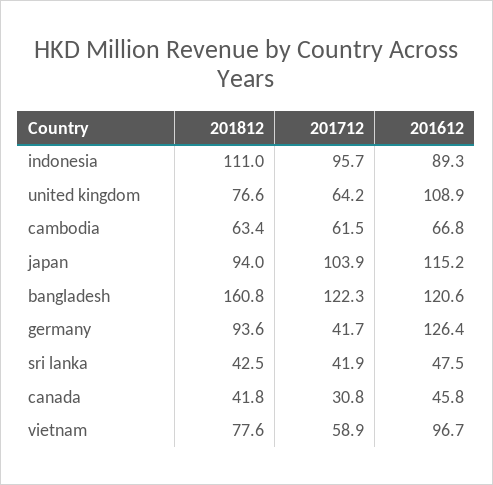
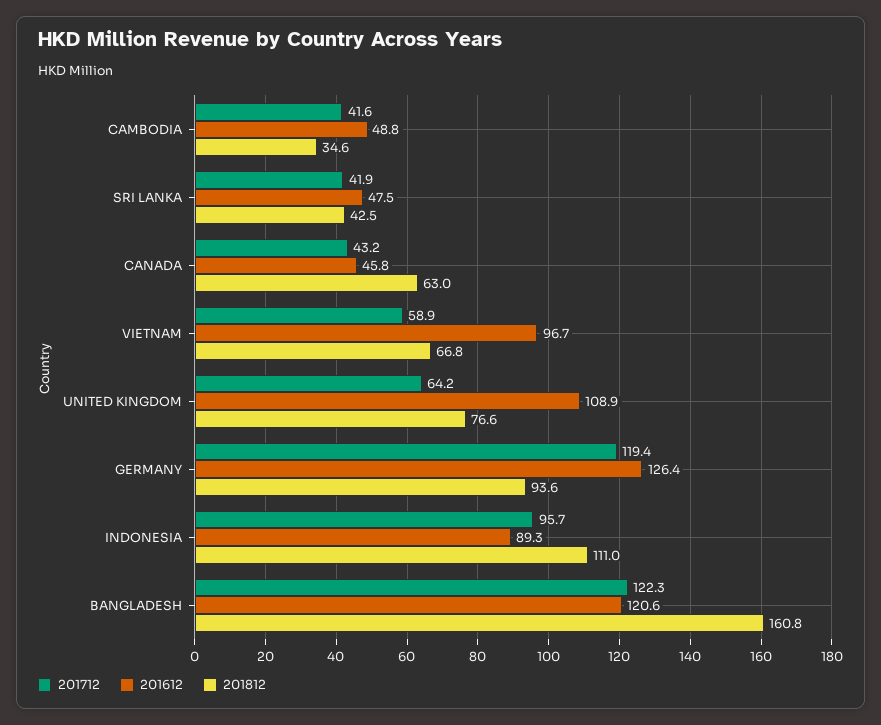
201812, cambodia: 63.4 -> 34.6
201712, cambodia: 61.5 -> 41.6
201612, cambodia: 66.8 -> 48.8
201812, japan: 94 -> none
201712, japan: 103.9 -> none
201612, japan: 115.2 -> none
201712, germany: 41.7 -> 119.4
201812, canada: 41.8 -> 63
201712, canada: 30.8 -> 43.2
201812, vietnam: 77.6 -> 66.8

